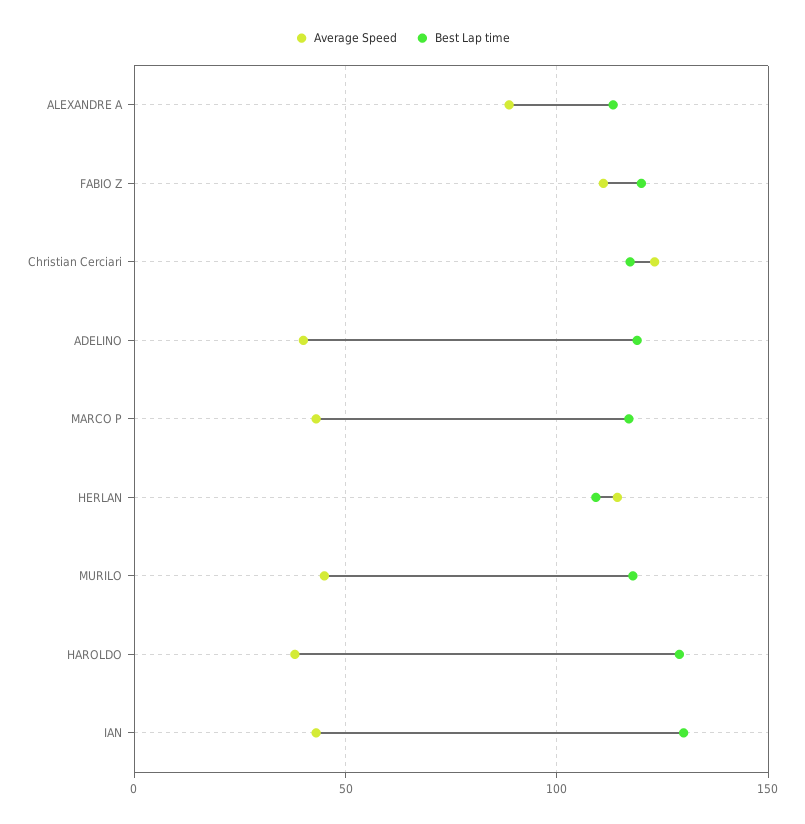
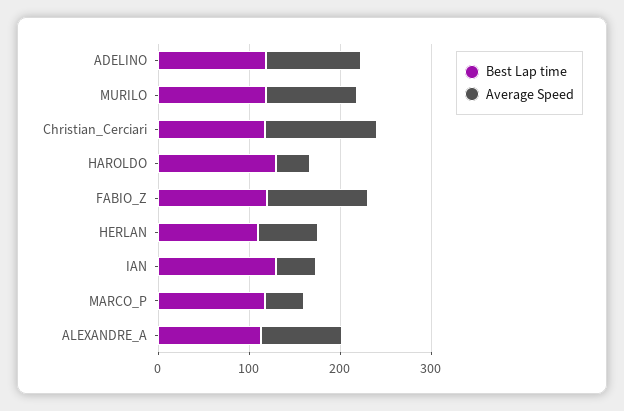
Average Speed, ADELINO: 40 -> 100
Average Speed, HERLAN: 115 -> 60
Average Speed, MURILO: 45 -> 100

